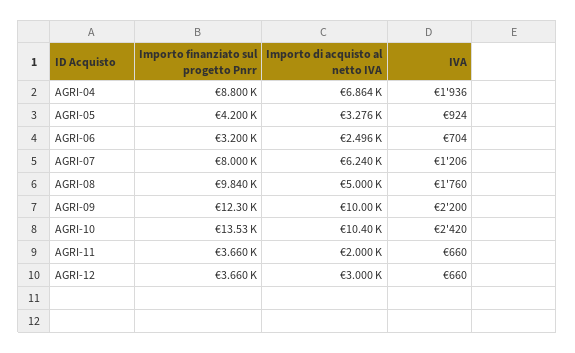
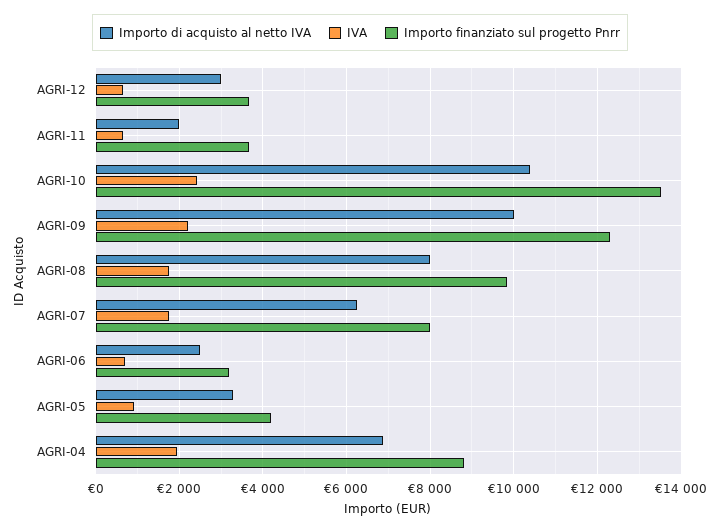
IVA, AGRI-07: 1206 -> 1800
Importo di acquisto al netto IVA, AGRI-08: 5000 -> 8000

